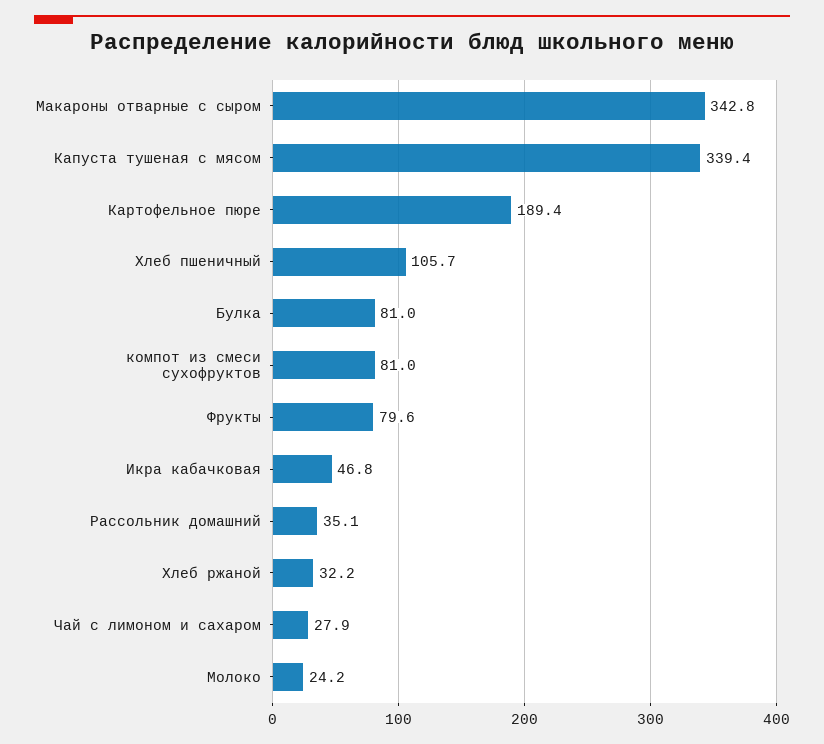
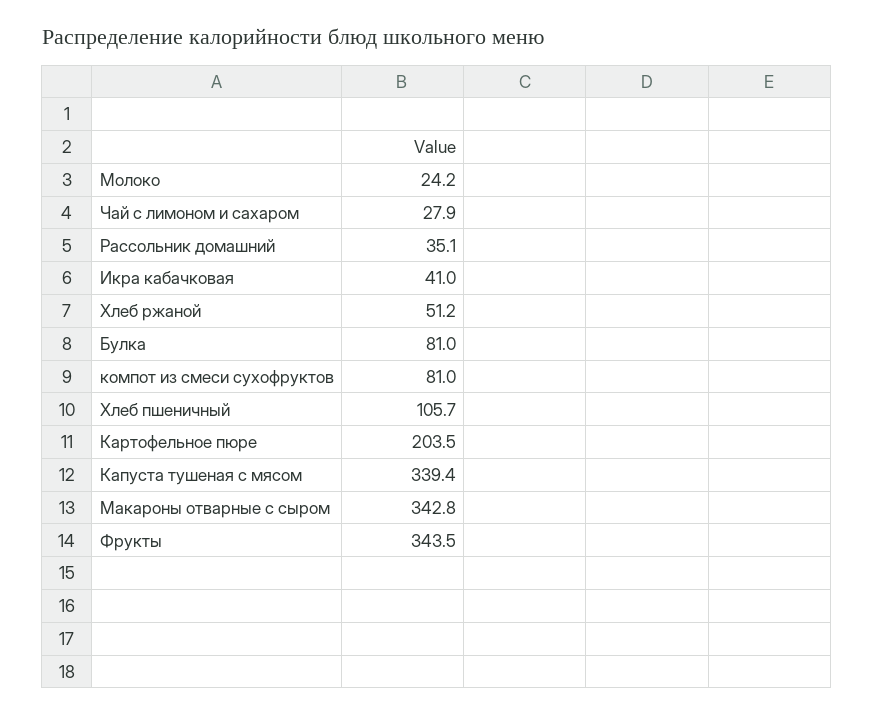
Картофельное пюре: 189.4 -> 203.5
Фрукты: 79.6 -> 343.5
Икра кабачковая: 46.8 -> 41
Хлеб ржаной: 32.2 -> 51.2

